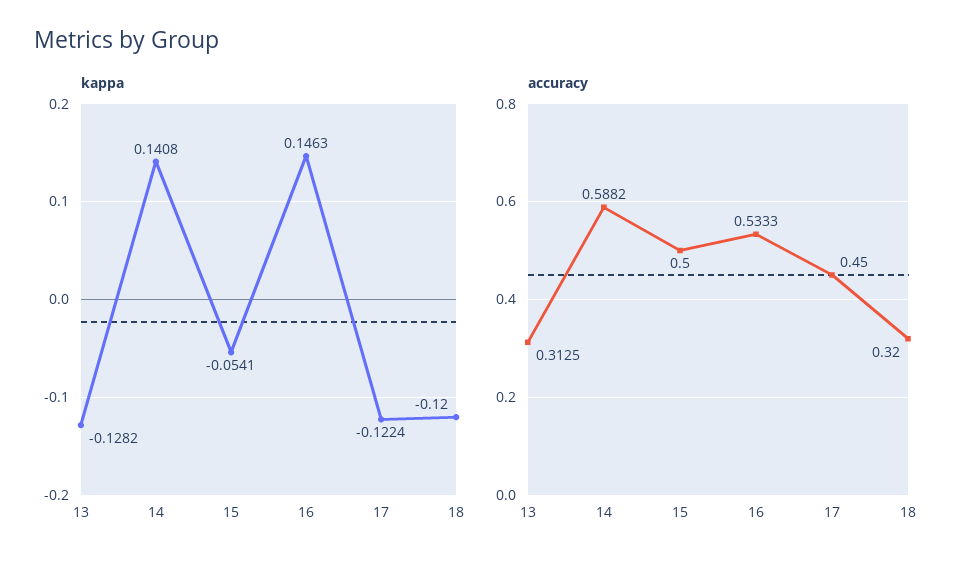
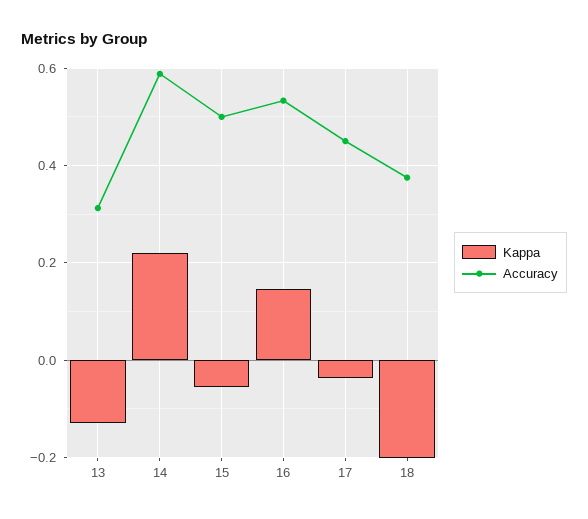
kappa, 14: 0.1408 -> 0.22
kappa, 17: -0.1224 -> -0.04
kappa, 18: -0.12 -> -0.2
accuracy, 18: 0.32 -> 0.38

